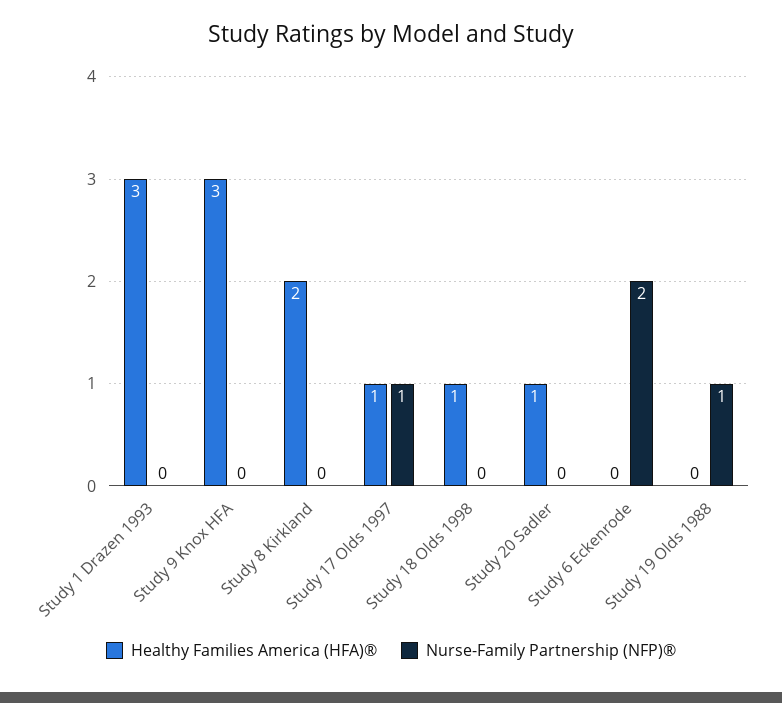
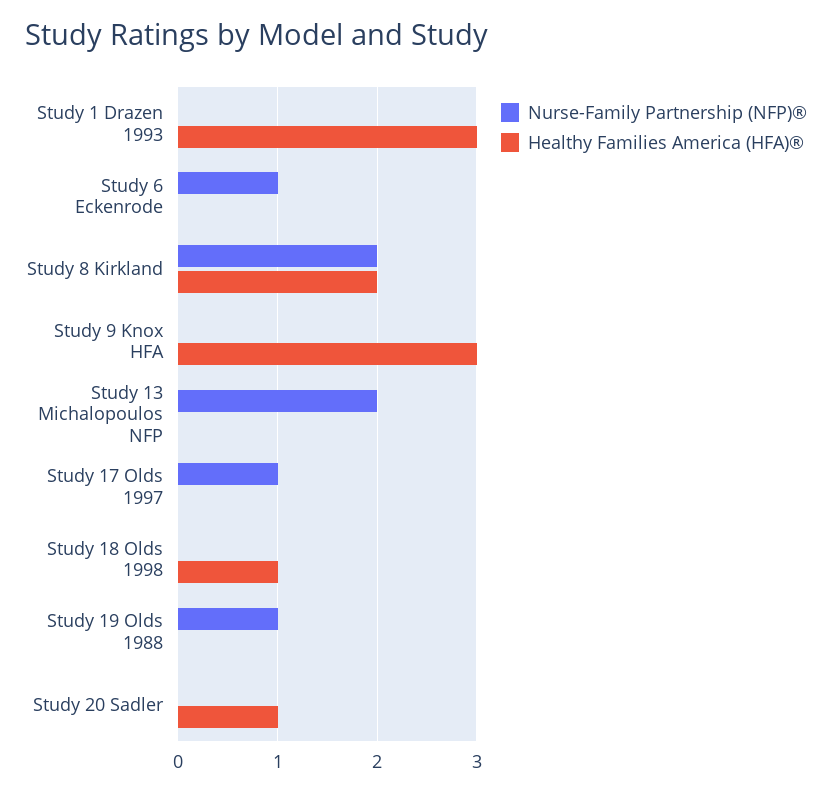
Nurse-Family Partnership (NFP)®, Study 8 Kirkland: 0 -> 2
Healthy Families America (HFA)®, Study 17 Olds 1997: 1 -> 0
Nurse-Family Partnership (NFP)®, Study 6 Eckenrode: 2 -> 1
Nurse-Family Partnership (NFP)®, Study 13 Michalopoulos NFP: none -> 2
Healthy Families America (HFA)®, Study 13 Michalopoulos NFP: none -> 0

